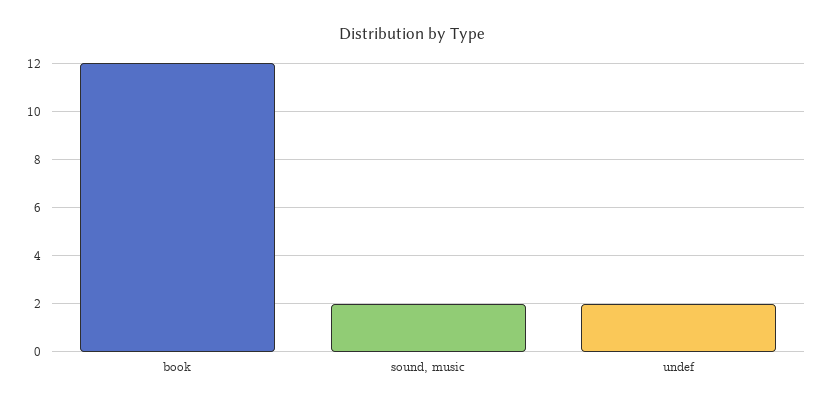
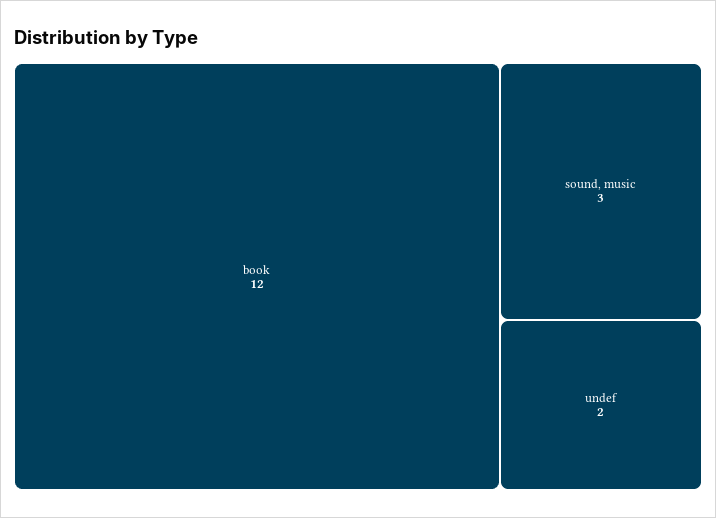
sound, music: 2 -> 3

